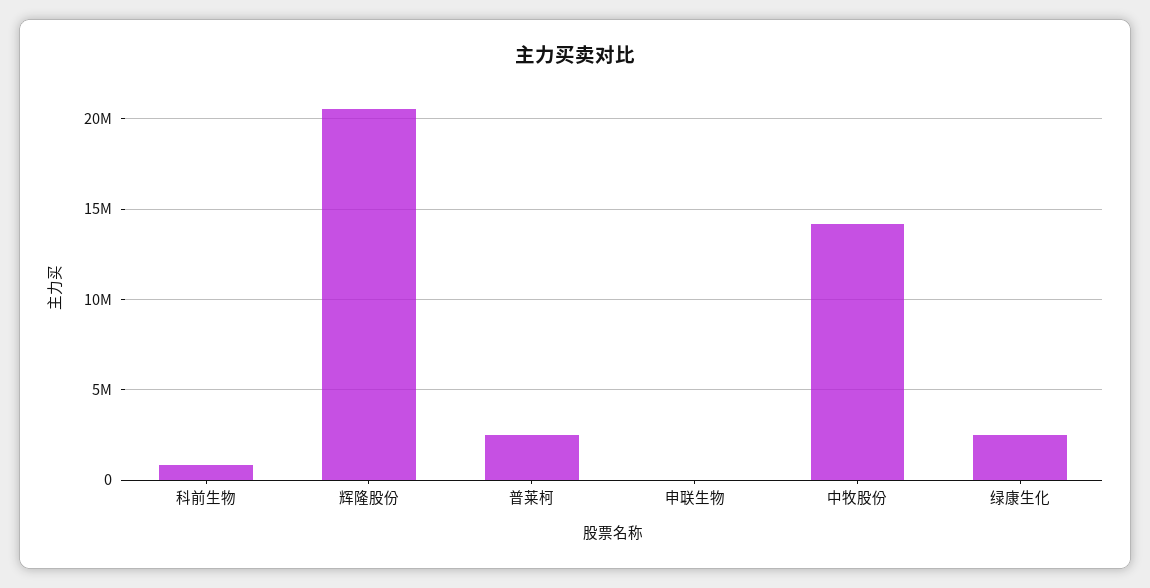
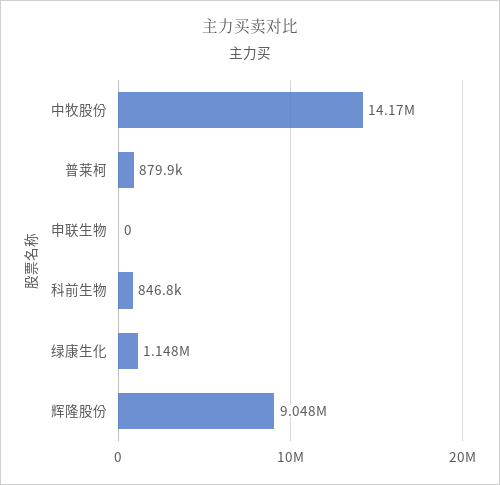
辉隆股份: 20500000 -> 9048000
普莱柯: 2500000 -> 879900
绿康生化: 2500000 -> 1148000

